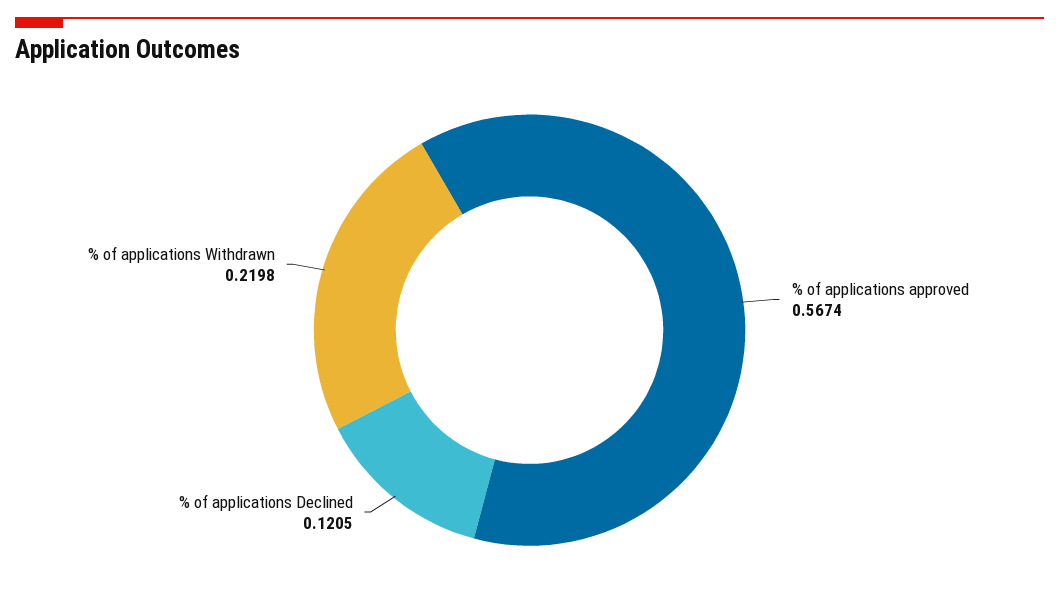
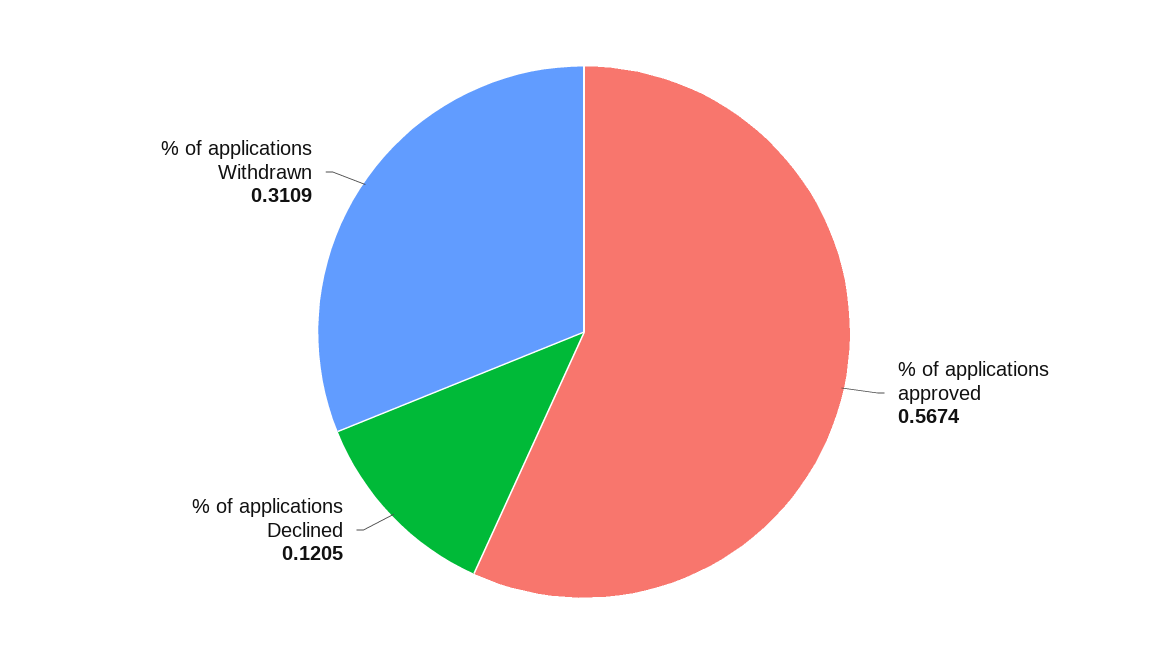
% of applications Withdrawn: 0.2198 -> 0.3109

